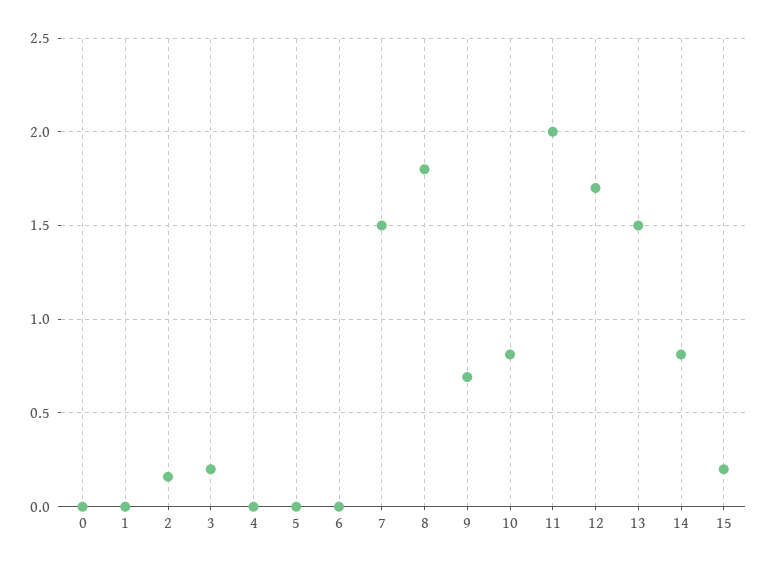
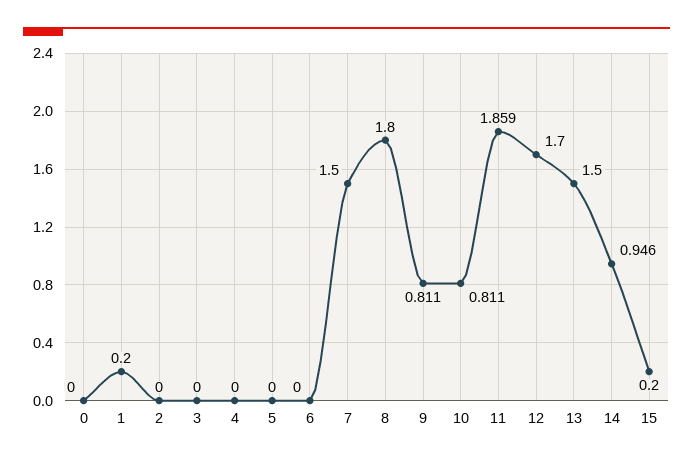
1: 0 -> 0.2
2: 0.15 -> 0
3: 0.2 -> 0
9: 0.7 -> 0.811
11: 2 -> 1.859
14: 0.8 -> 0.946

